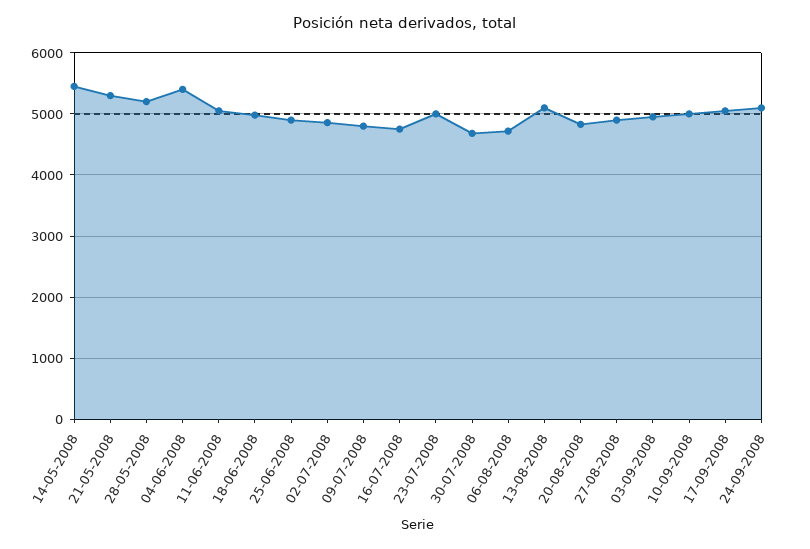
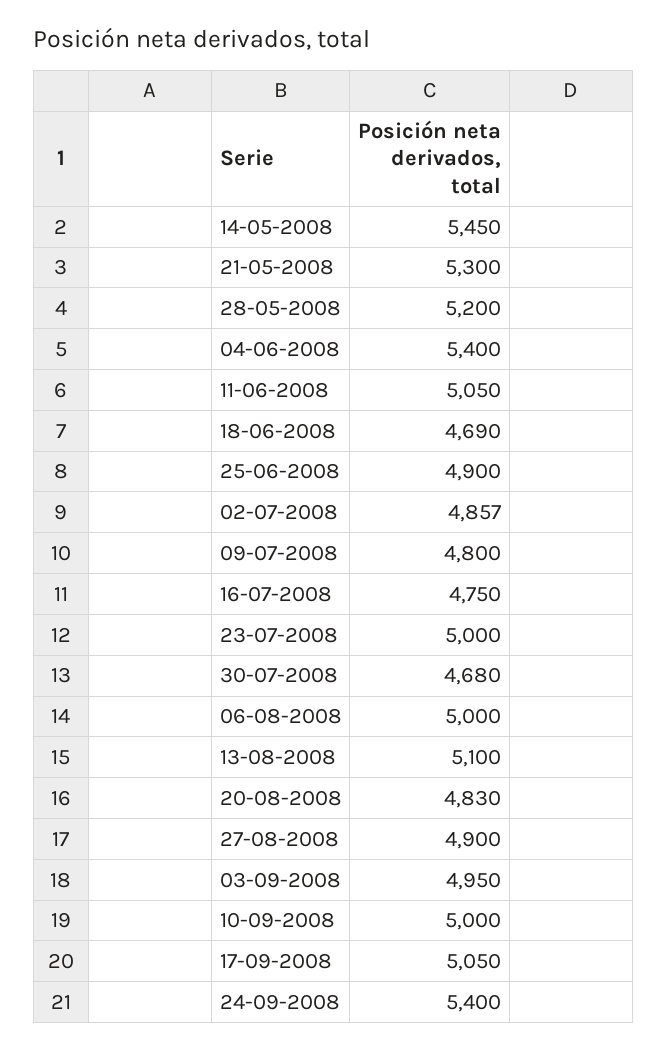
18-06-2008: 5000 -> 4690
06-08-2008: 4700 -> 5000
24-09-2008: 5100 -> 5400

